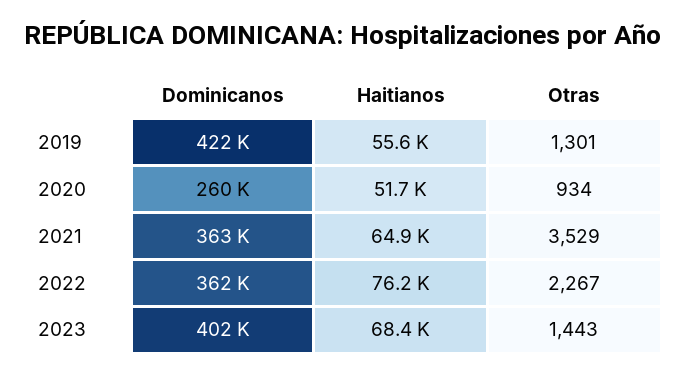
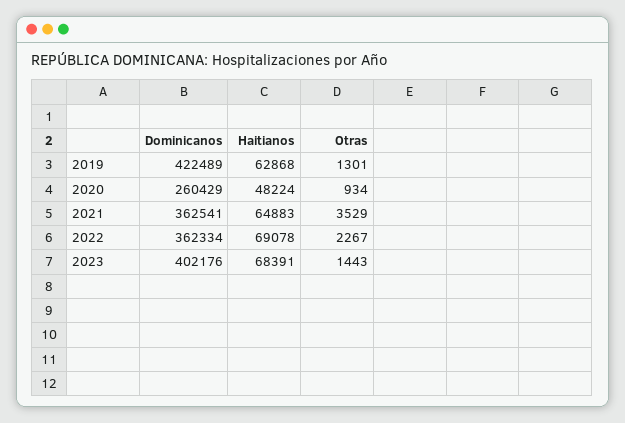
Haitianos, 2019: 55600 -> 62868
Haitianos, 2020: 51700 -> 48224
Haitianos, 2022: 76200 -> 69078

